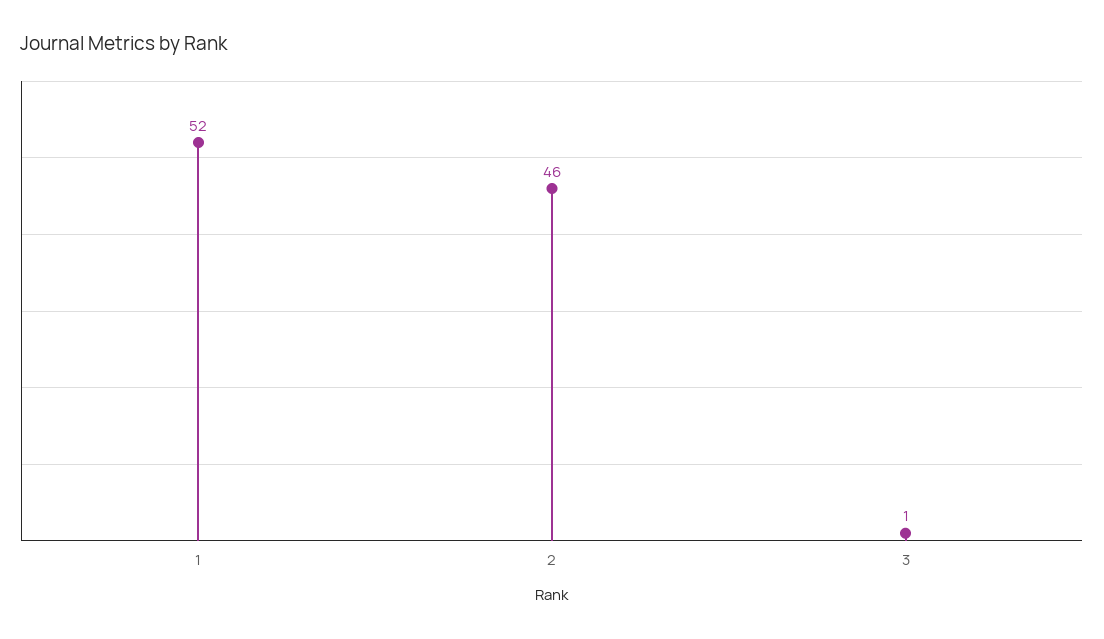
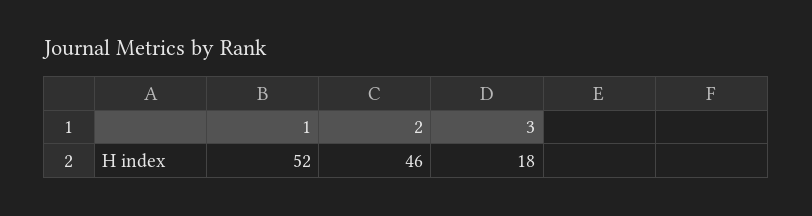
3: 1 -> 18

